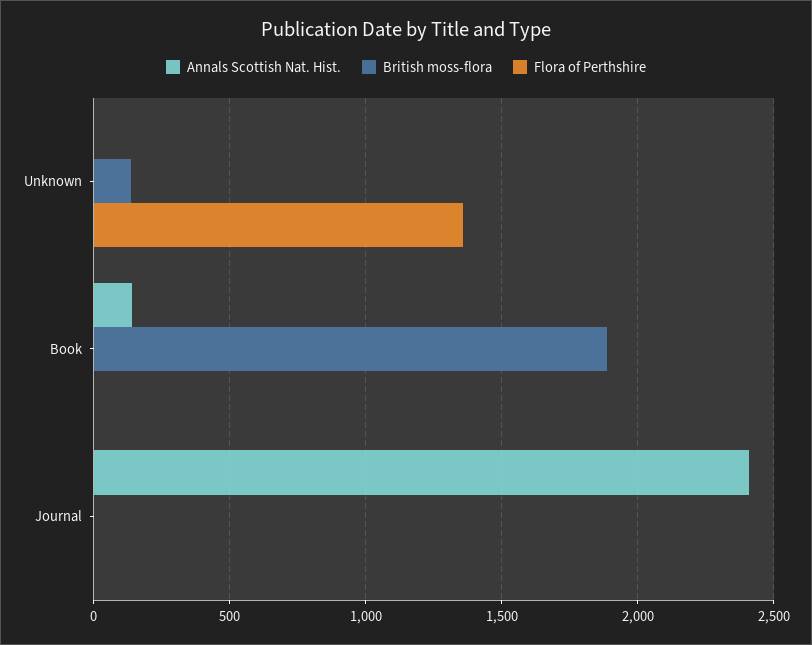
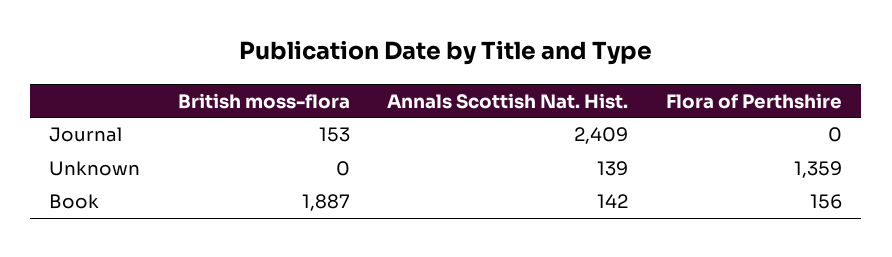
Annals Scottish Nat. Hist., Unknown: 0 -> 139
British moss-flora, Unknown: 150 -> 0
Flora of Perthshire, Book: 0 -> 156
British moss-flora, Journal: 0 -> 153

